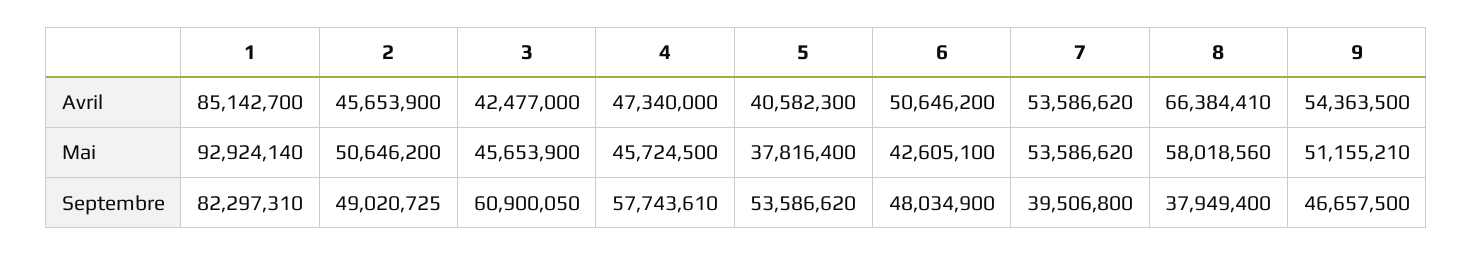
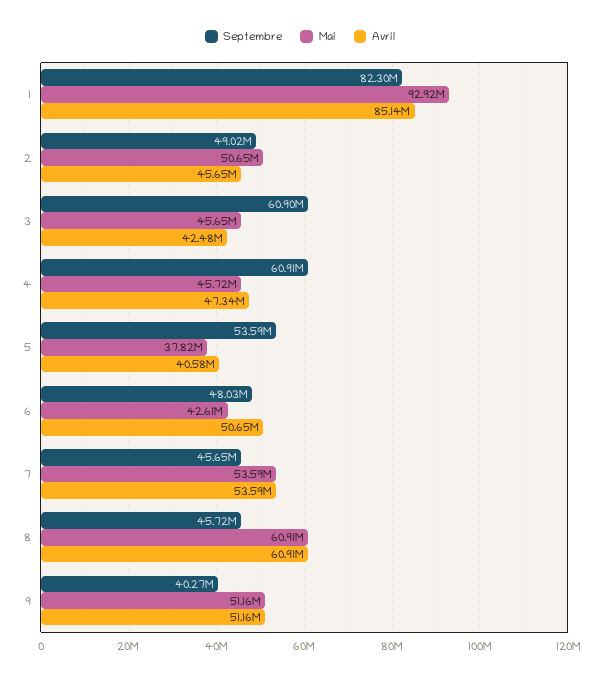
Avril, 8: 66384410 -> 60910000
Avril, 9: 54363500 -> 51160000
Mai, 8: 58018560 -> 60910000
Septembre, 4: 57743610 -> 60910000
Septembre, 7: 39506800 -> 45650000
Septembre, 8: 37949400 -> 45720000
Septembre, 9: 46657500 -> 40270000

